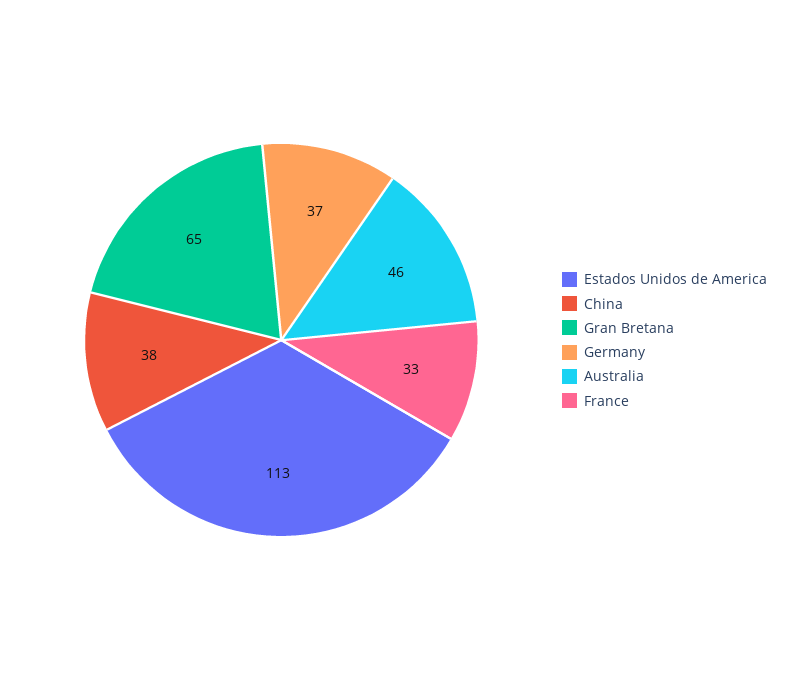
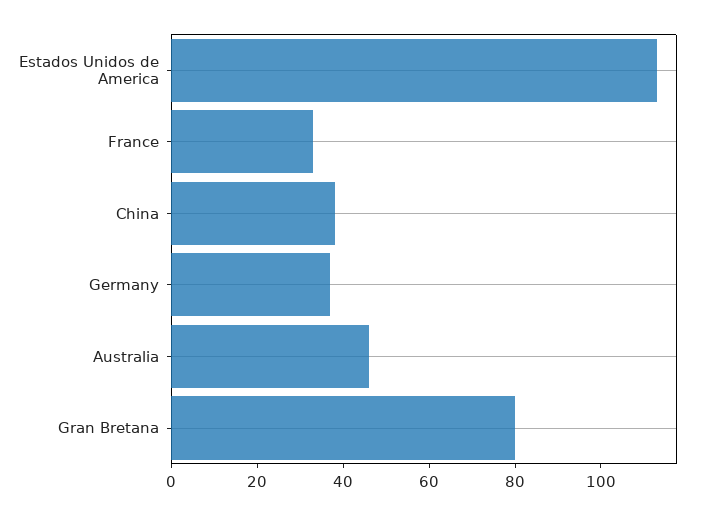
Gran Bretana: 65 -> 80

